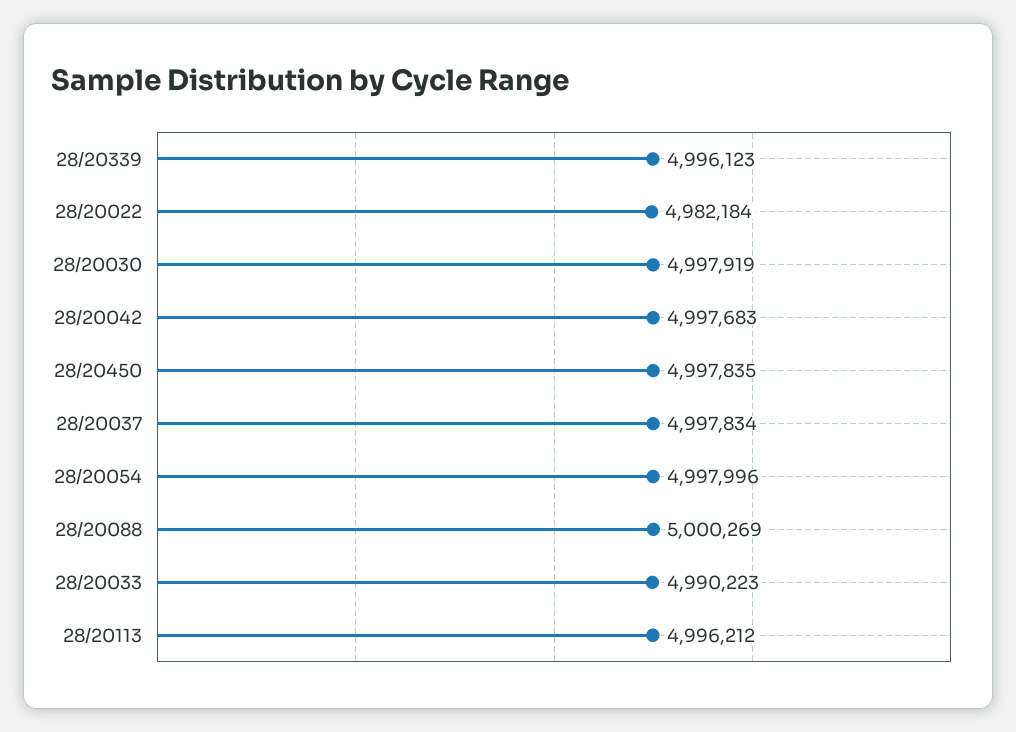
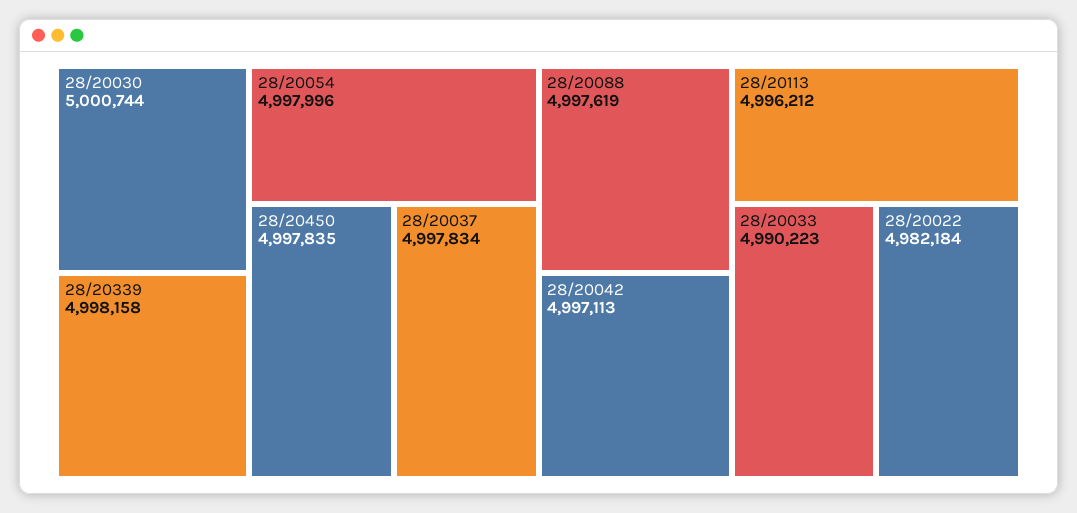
28/20339: 4996123 -> 4998158
28/20030: 4997919 -> 5000744
28/20042: 4997683 -> 4997113
28/20088: 5000269 -> 4997619

